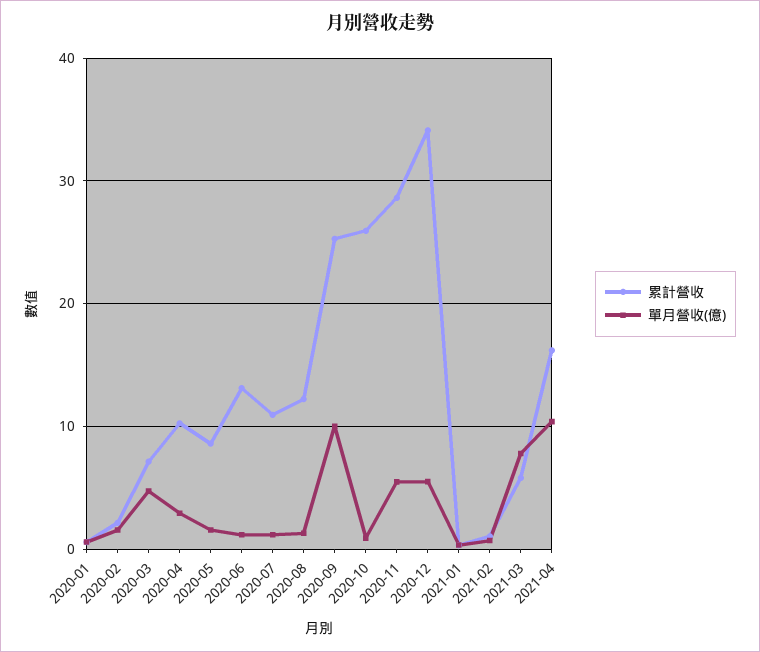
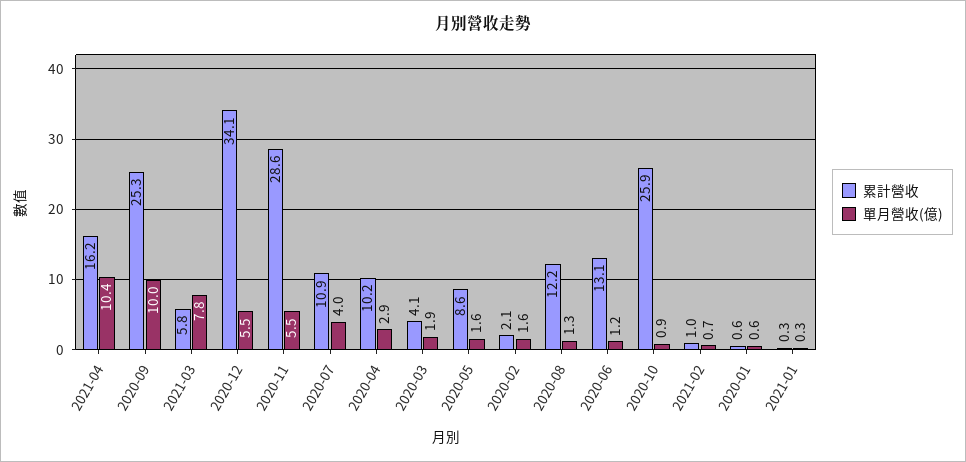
累計營收, 2020-03: 7 -> 4.1
單月營收(億), 2020-03: 5 -> 1.9
單月營收(億), 2020-07: 1 -> 4

